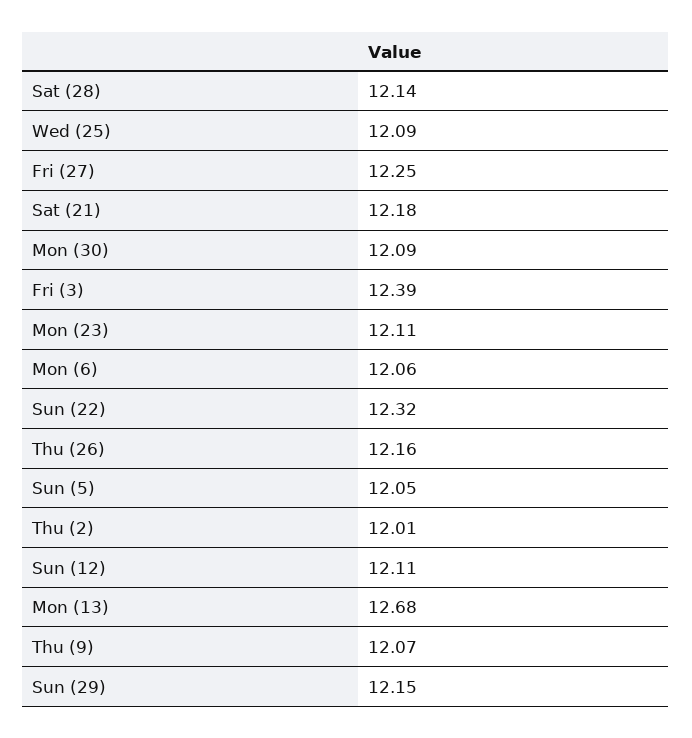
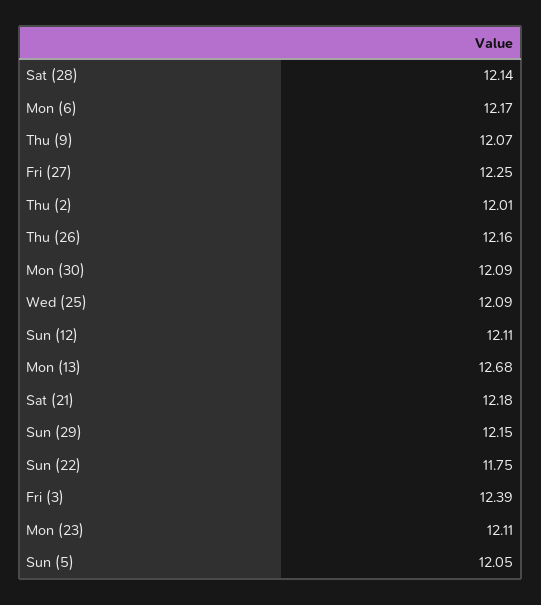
Mon (6): 12.06 -> 12.17
Sun (22): 12.32 -> 11.75

